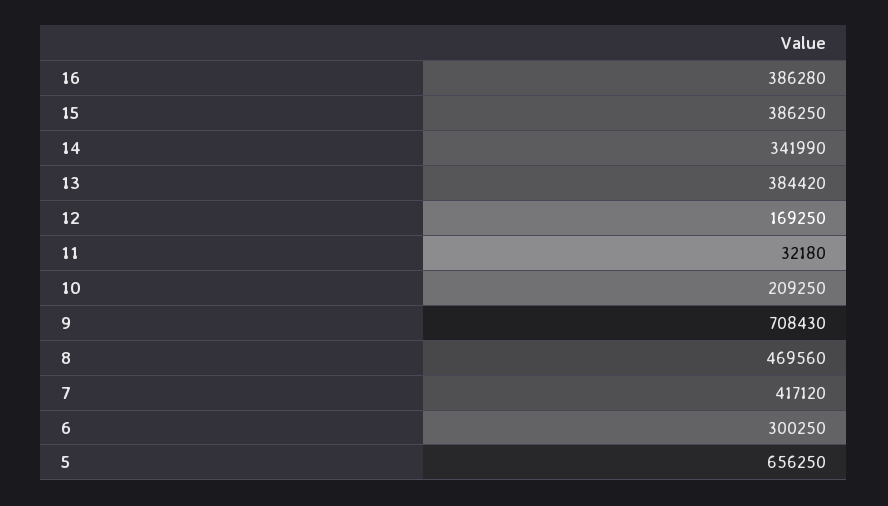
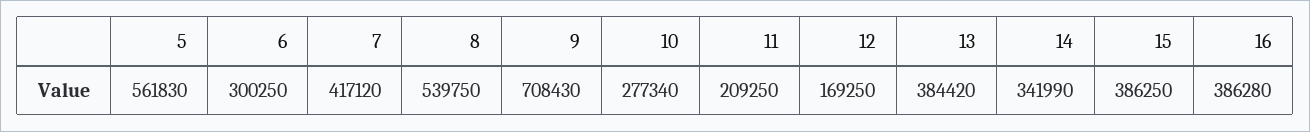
11: 32180 -> 209250
10: 209250 -> 277340
8: 469560 -> 539750
5: 656250 -> 561830

